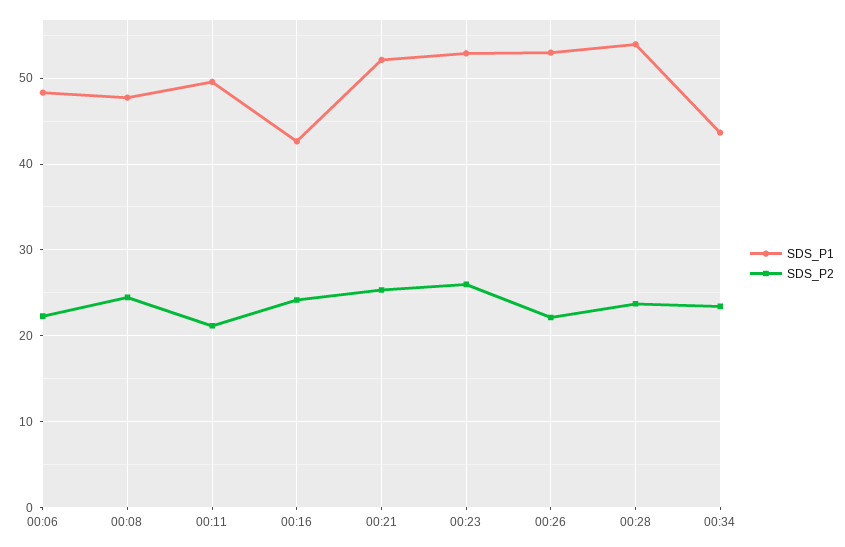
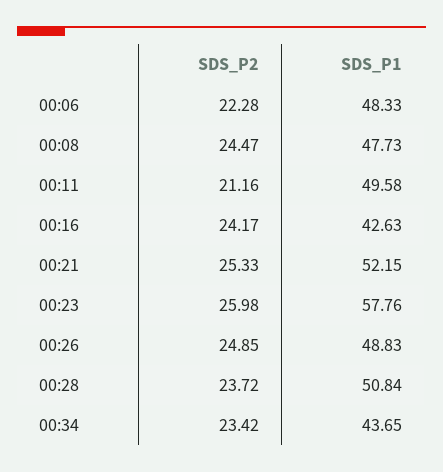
SDS_P1, 00:23: 53 -> 57.76
SDS_P1, 00:26: 53 -> 48.83
SDS_P2, 00:26: 22 -> 24.85
SDS_P1, 00:28: 54 -> 50.84

